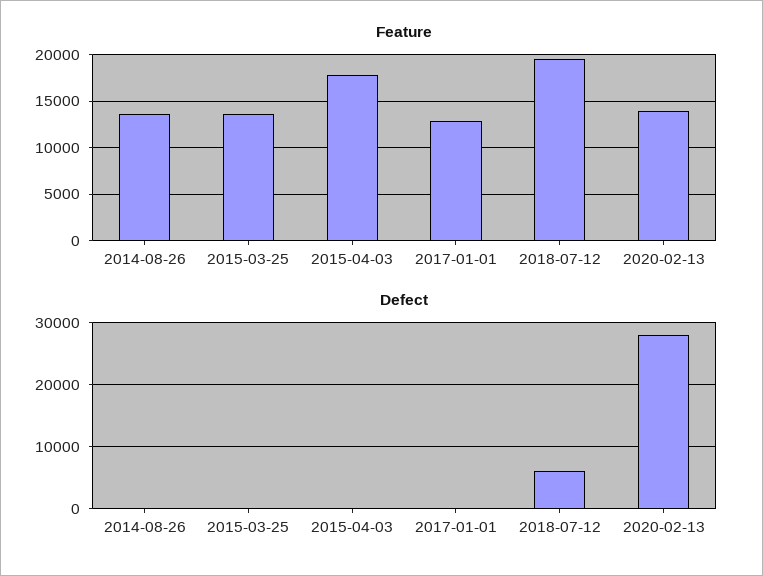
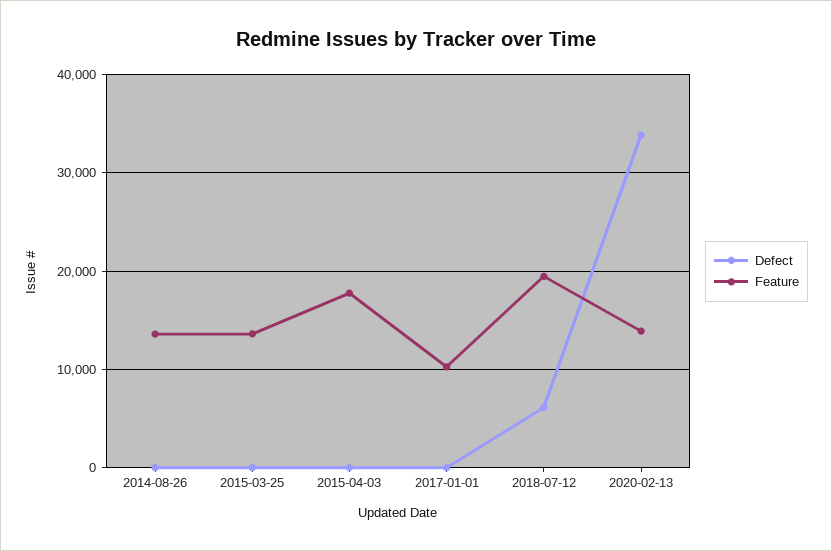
Feature, 2017-01-01: 13000 -> 10000
Defect, 2020-02-13: 28000 -> 34000

